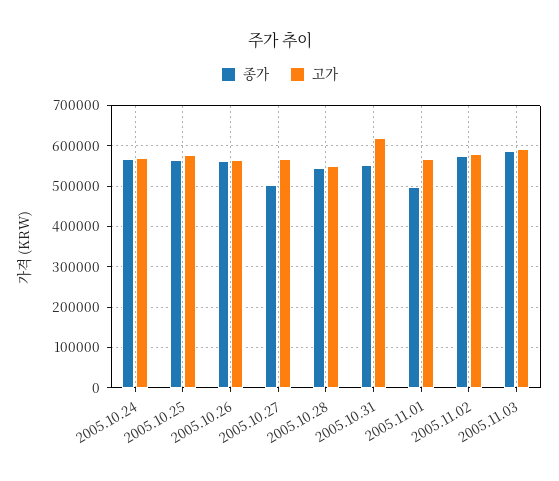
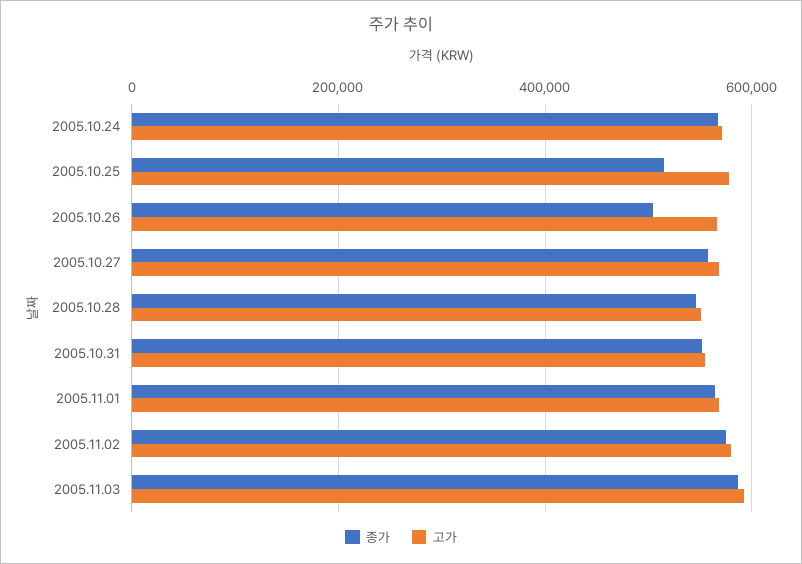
종가, 2005.10.25: 560000 -> 520000
종가, 2005.10.26: 560000 -> 500000
종가, 2005.10.27: 500000 -> 560000
고가, 2005.10.31: 620000 -> 560000
종가, 2005.11.01: 500000 -> 560000

